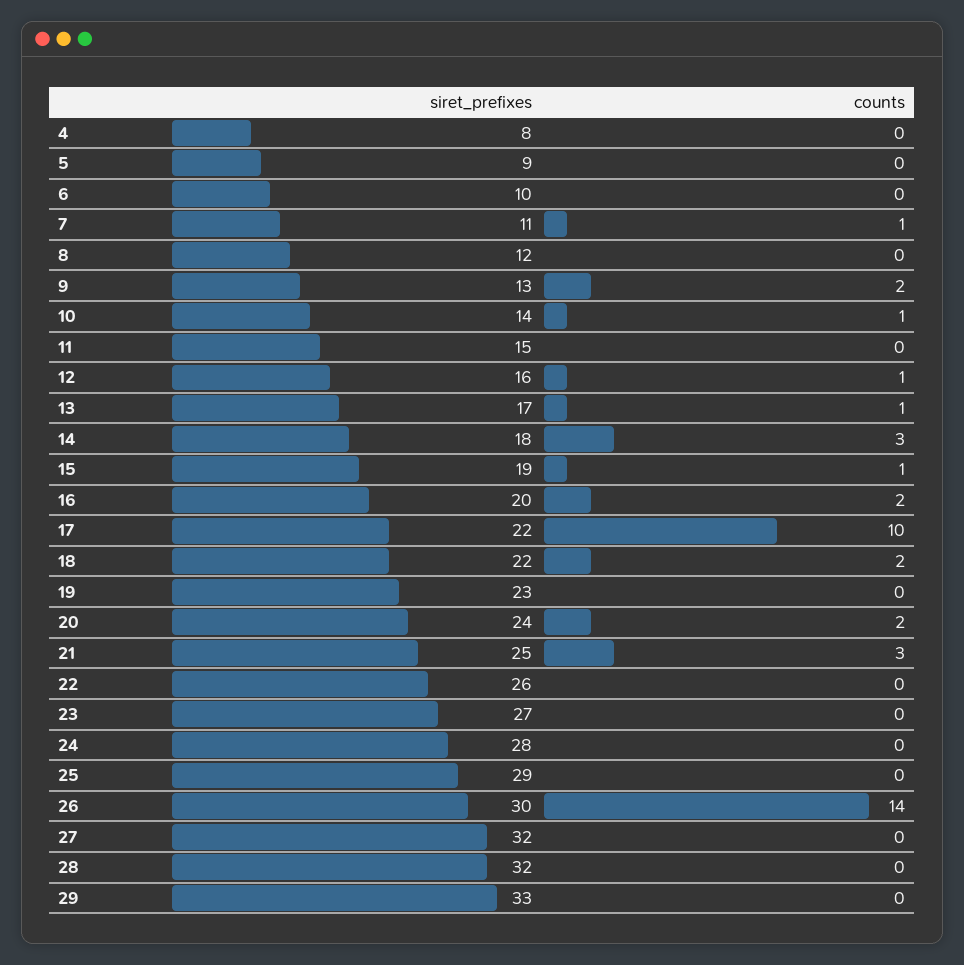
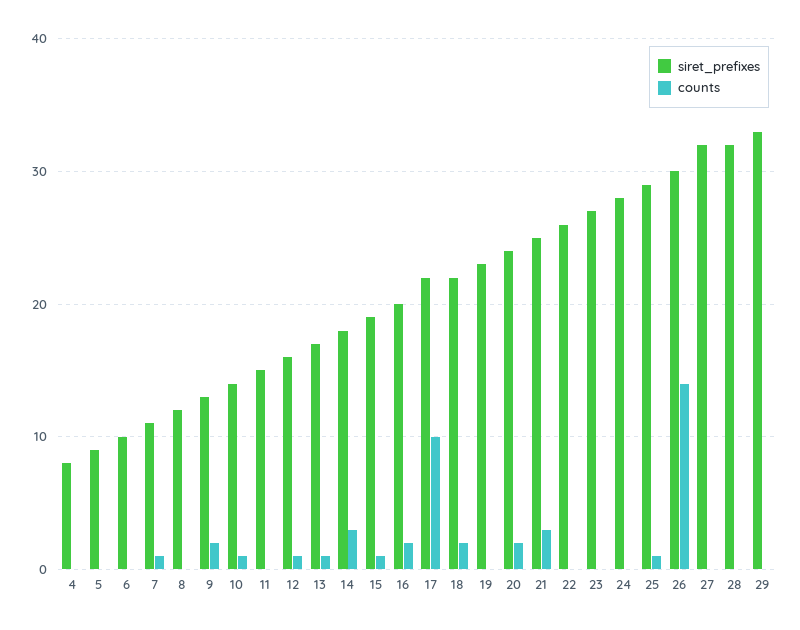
counts, 25: 0 -> 1

